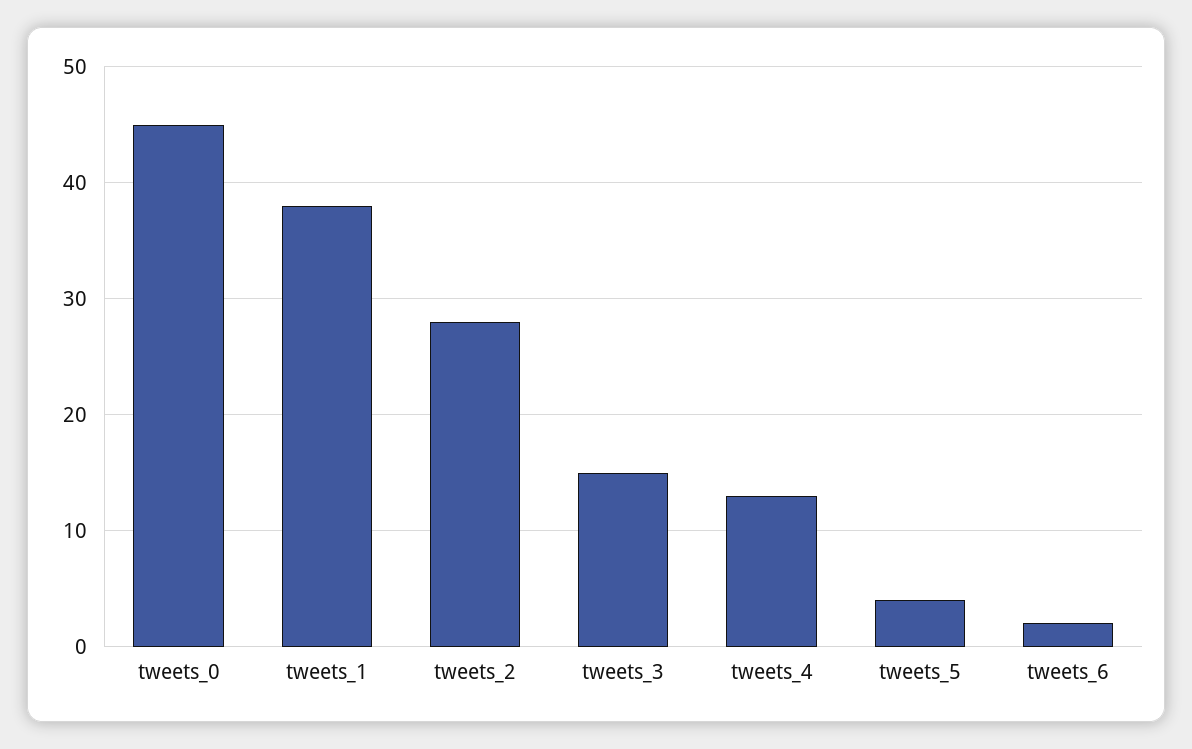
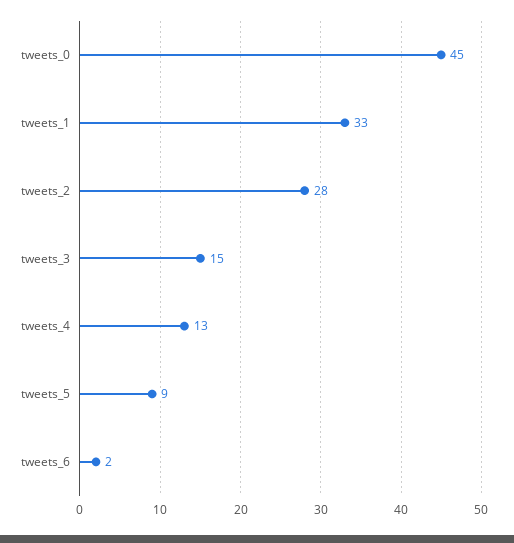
tweets_1: 38 -> 33
tweets_5: 4 -> 9

